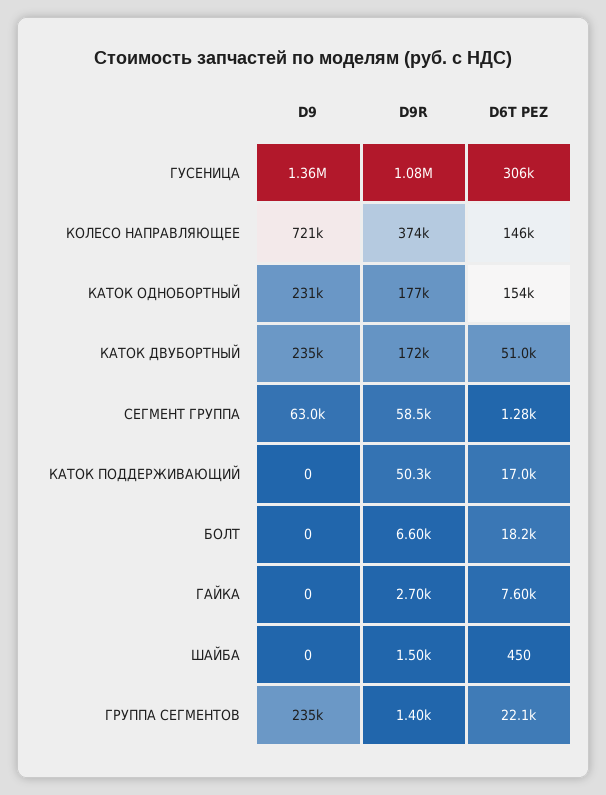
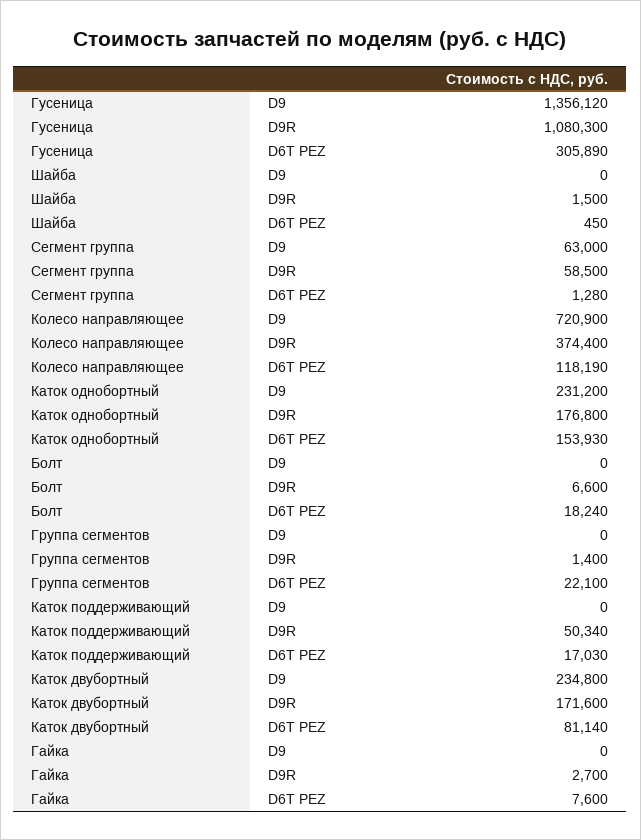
D6T PEZ, КОЛЕСО НАПРАВЛЯЮЩЕЕ: 146000 -> 118190
D6T PEZ, КАТОК ДВУБОРТНЫЙ: 51000 -> 81140
D9, ГРУППА СЕГМЕНТОВ: 235000 -> 0

